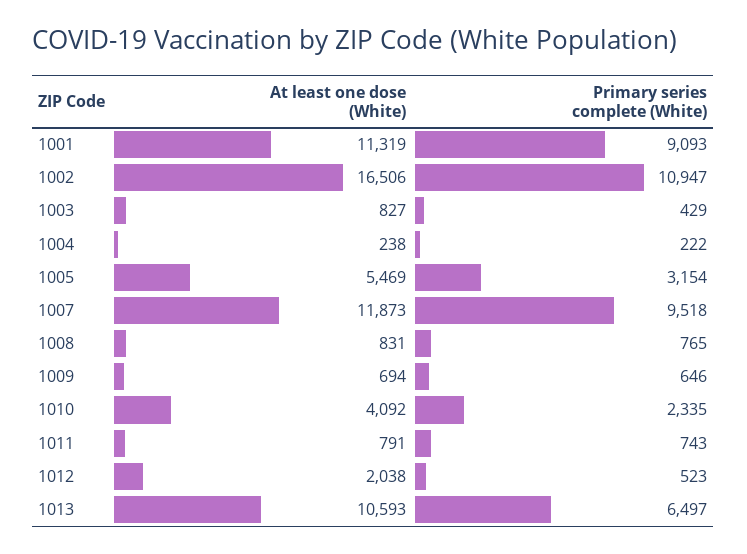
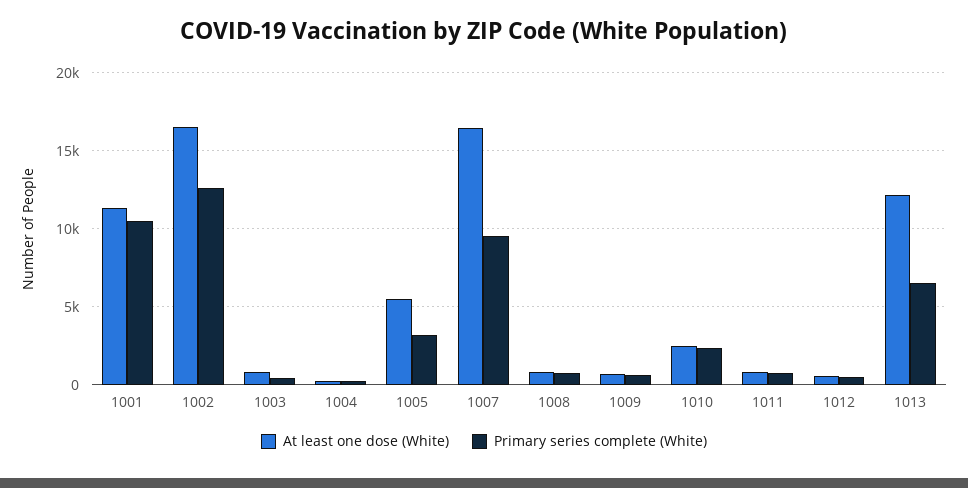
Primary series complete (White), 1001: 9093 -> 10500
Primary series complete (White), 1002: 10947 -> 12500
At least one dose (White), 1007: 11873 -> 16500
At least one dose (White), 1010: 4092 -> 2500
At least one dose (White), 1012: 2038 -> 500
At least one dose (White), 1013: 10593 -> 12000

